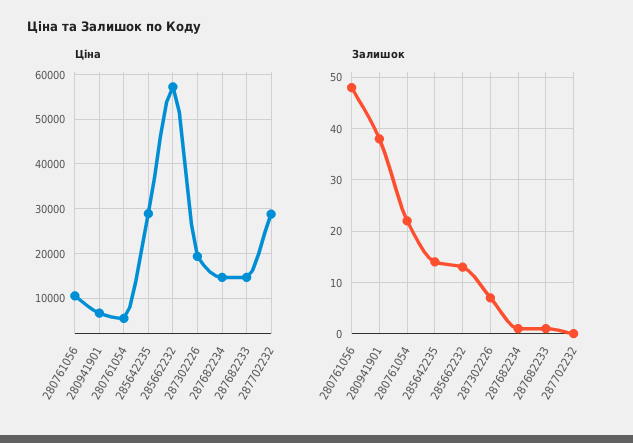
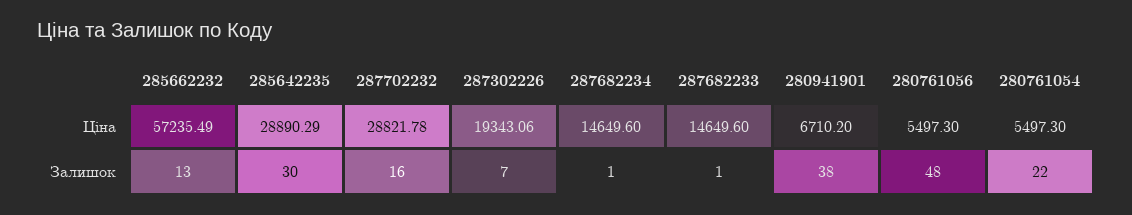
Ціна, 280761056: 10000 -> 5497.3
Залишок, 285642235: 15 -> 30
Залишок, 287702232: 0 -> 16

